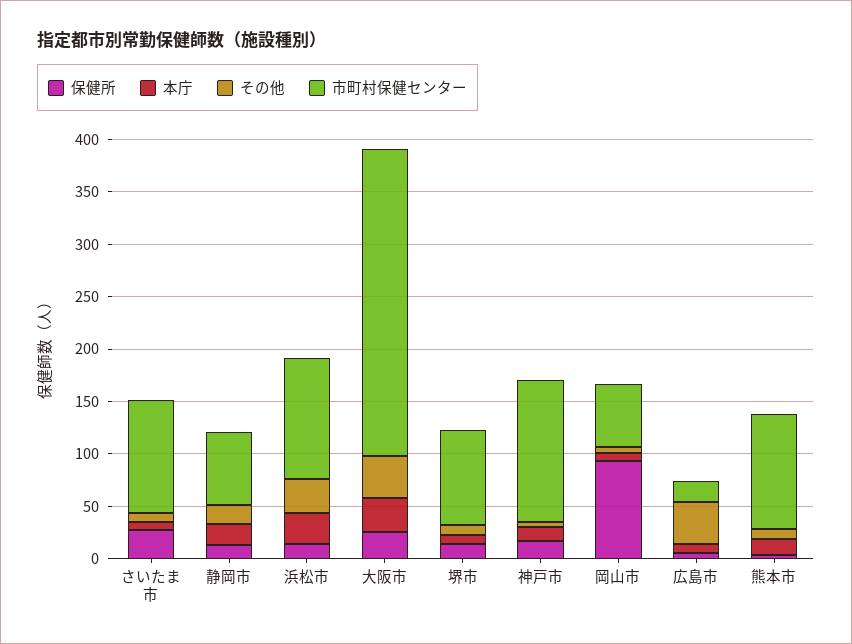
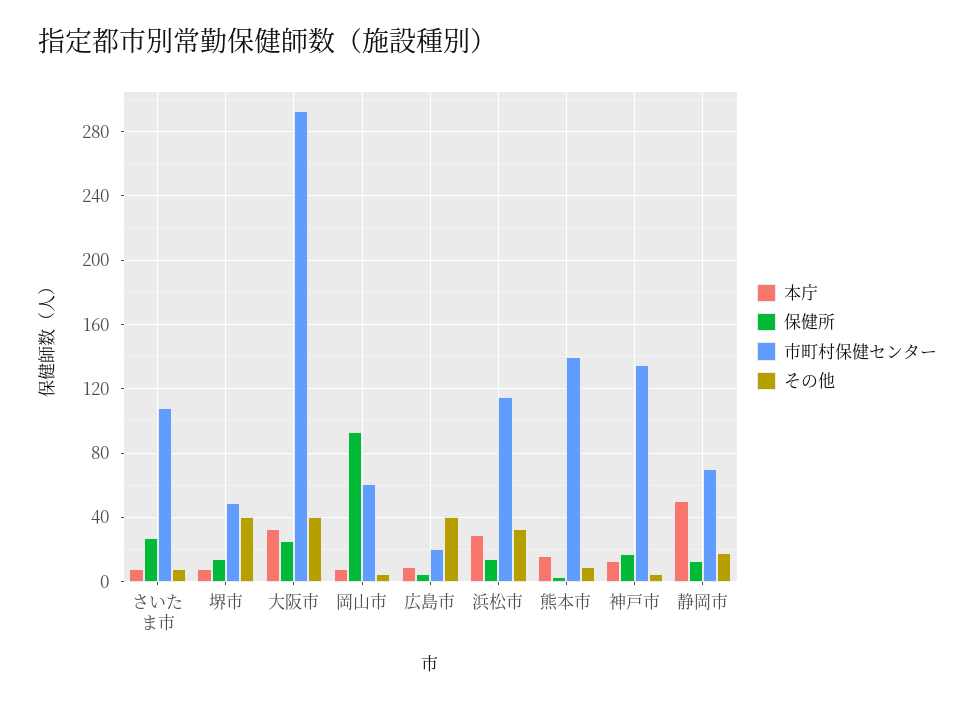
本庁, 静岡市: 20 -> 50
その他, 堺市: 10 -> 40
市町村保健センター, 堺市: 90 -> 50
市町村保健センター, 熊本市: 110 -> 140

